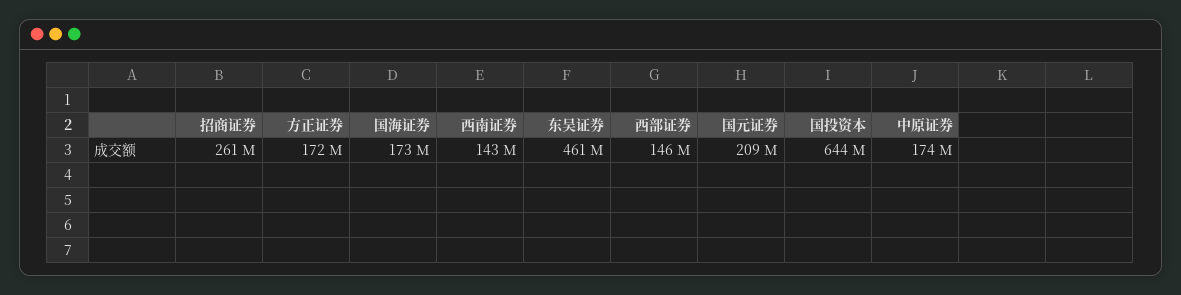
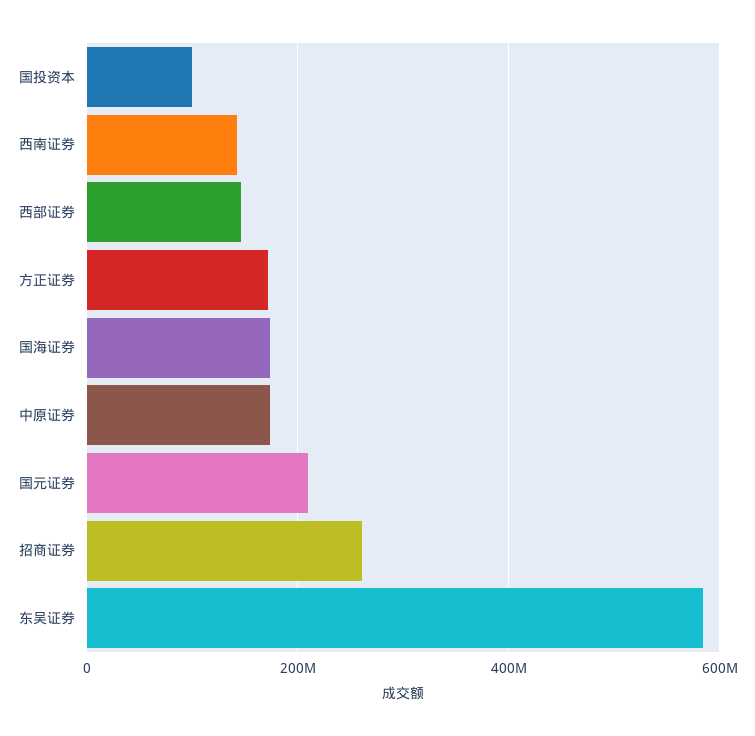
东吴证券: 461000000 -> 580000000
国投资本: 644000000 -> 100000000

